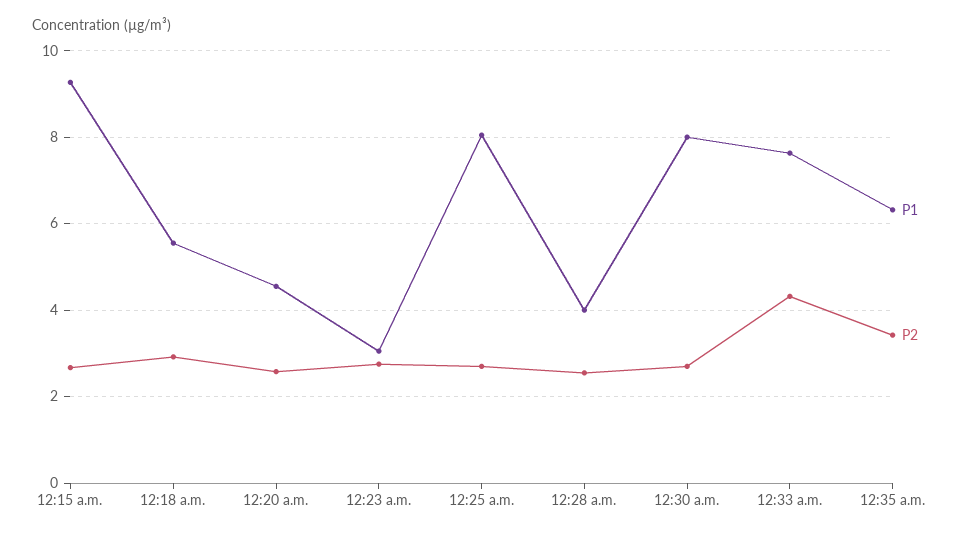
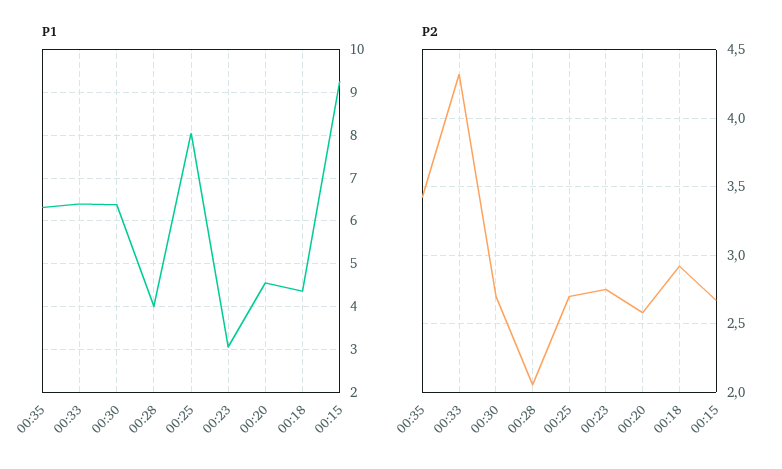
P1, 12:18 a.m.: 5.6 -> 4.4
P2, 12:28 a.m.: 2.6 -> 2.05
P1, 12:30 a.m.: 8 -> 6.4
P1, 12:33 a.m.: 7.6 -> 6.4

